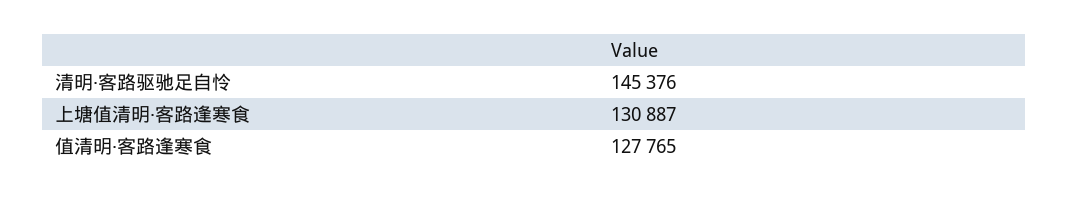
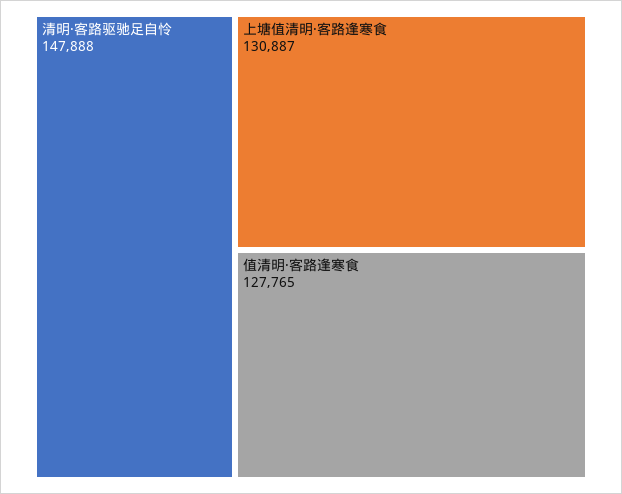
清明·客路驱驰足自怜: 145376 -> 147888

